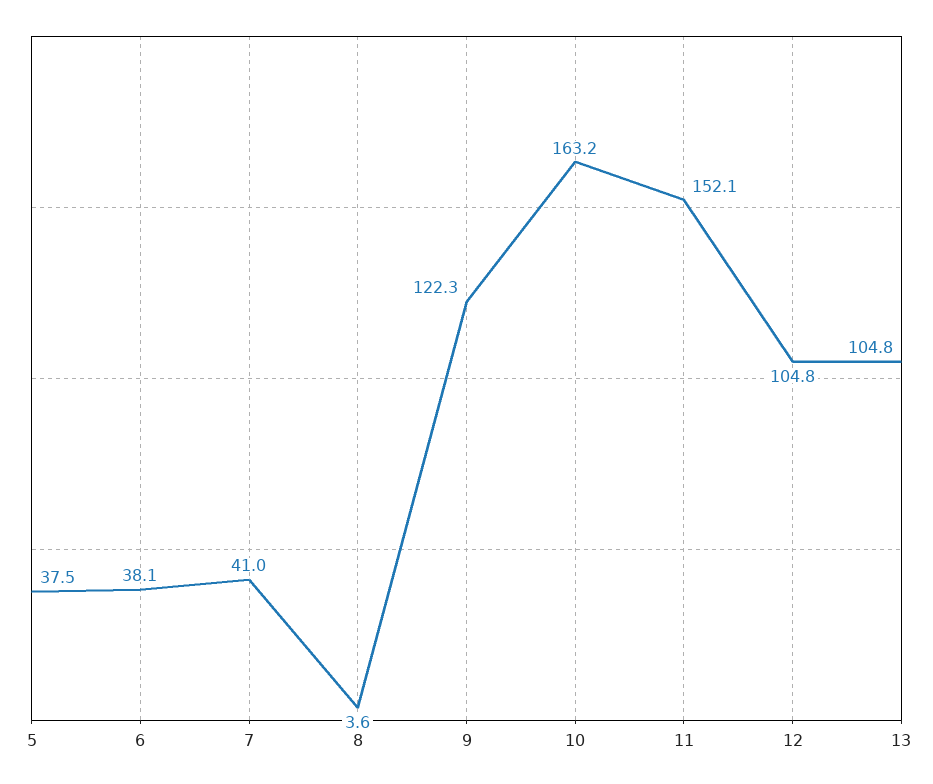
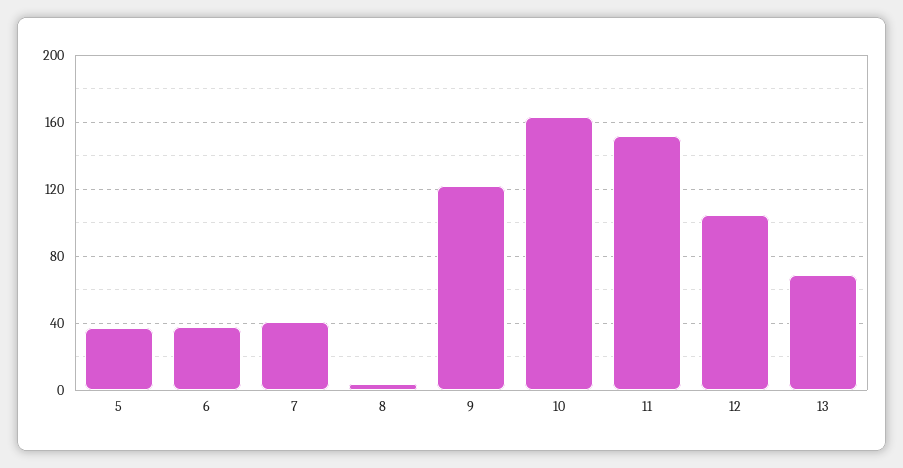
13: 104.8 -> 70

